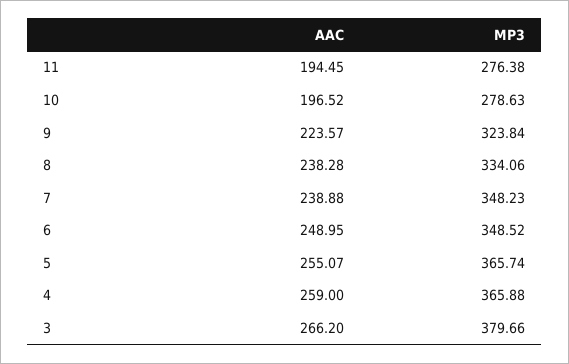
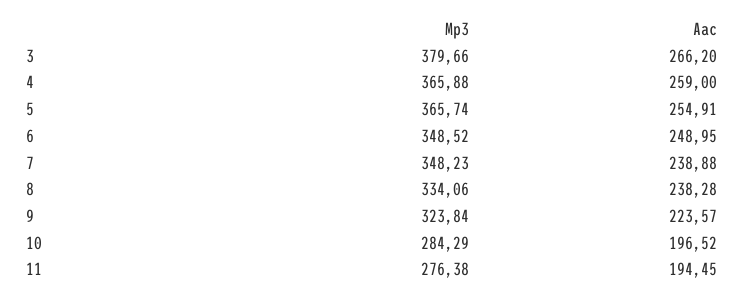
MP3, 10: 278.63 -> 284.29
AAC, 5: 255.07 -> 254.91

